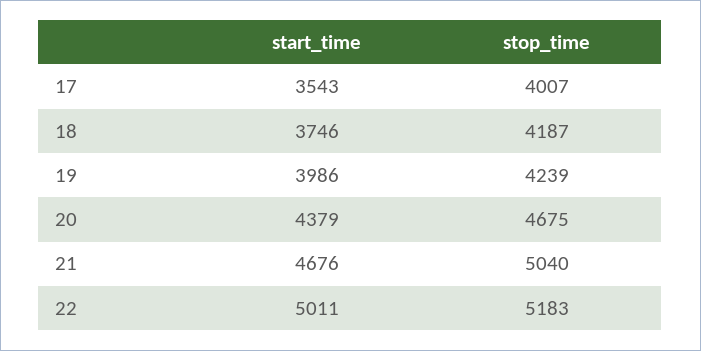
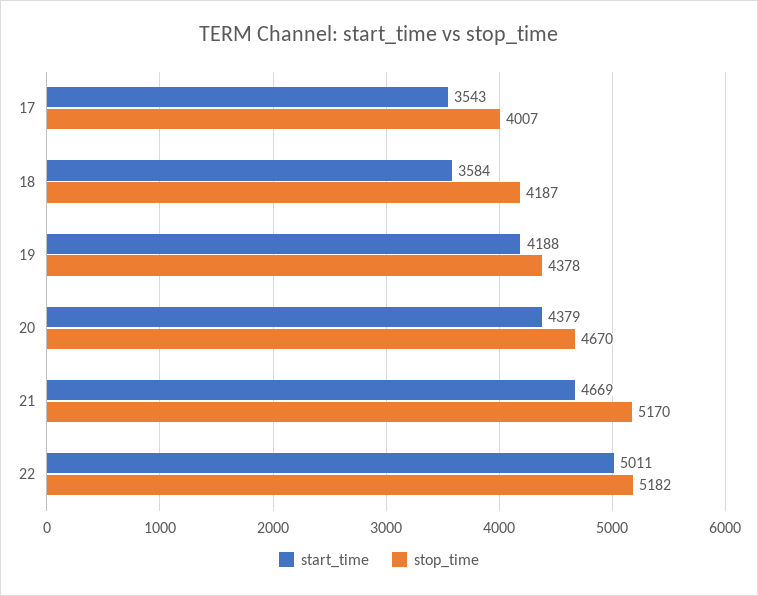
start_time, 18: 3746 -> 3584
start_time, 19: 3986 -> 4188
stop_time, 19: 4239 -> 4378
stop_time, 20: 4675 -> 4670
start_time, 21: 4676 -> 4669
stop_time, 21: 5040 -> 5170
stop_time, 22: 5183 -> 5182

